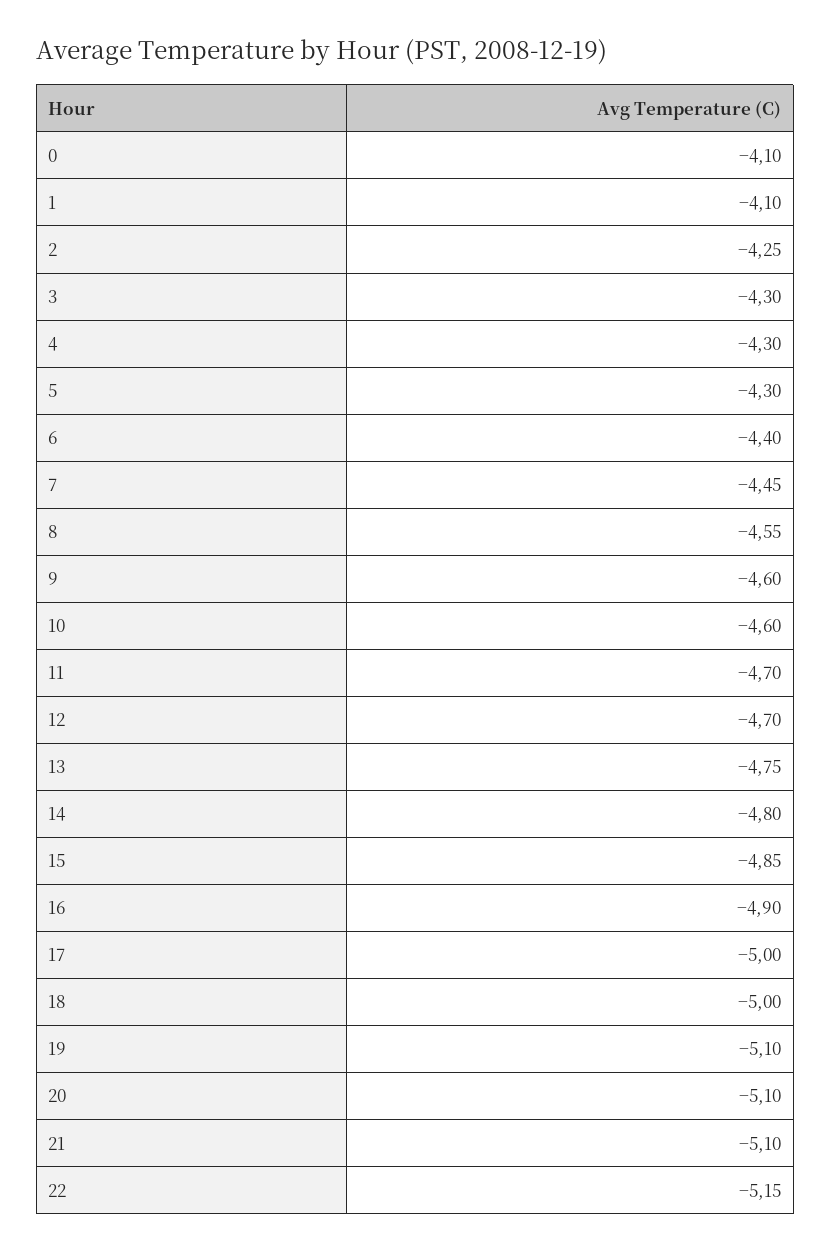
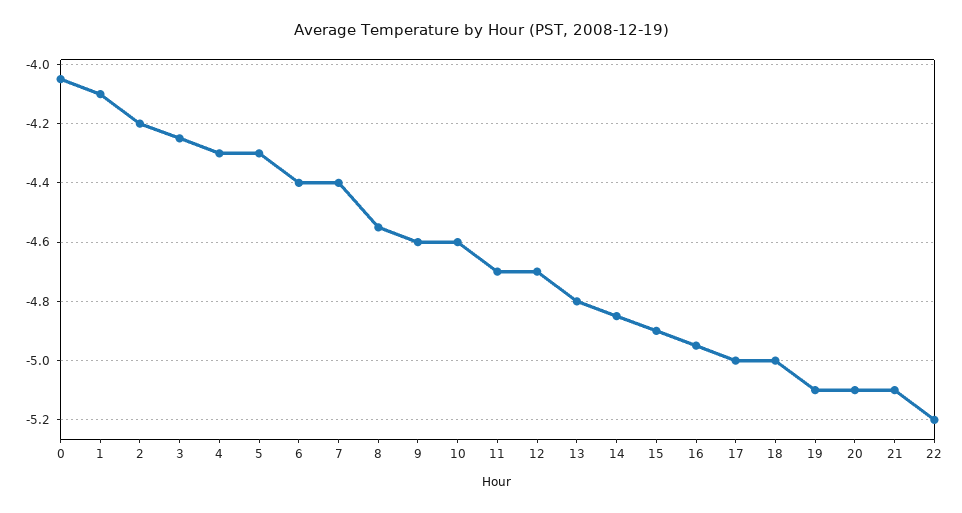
0: -4.1 -> -4.05
2: -4.25 -> -4.2
3: -4.3 -> -4.25
7: -4.45 -> -4.4
13: -4.75 -> -4.8
14: -4.8 -> -4.85
15: -4.85 -> -4.9
16: -4.9 -> -4.95
22: -5.15 -> -5.2

